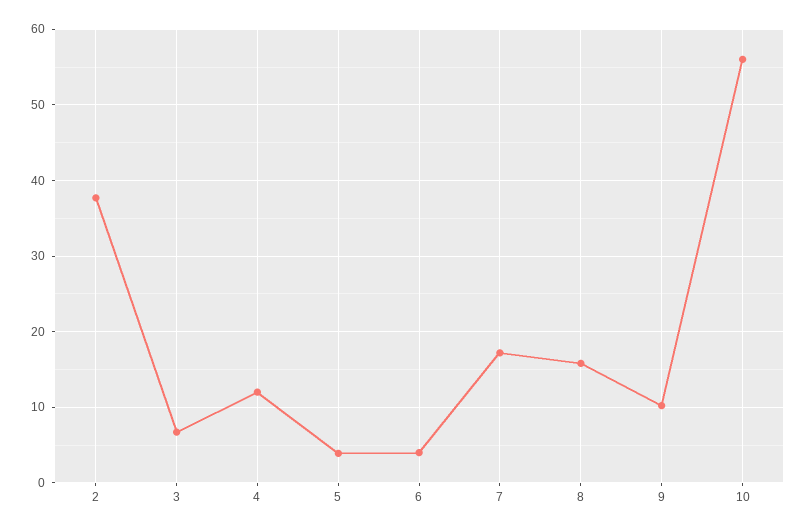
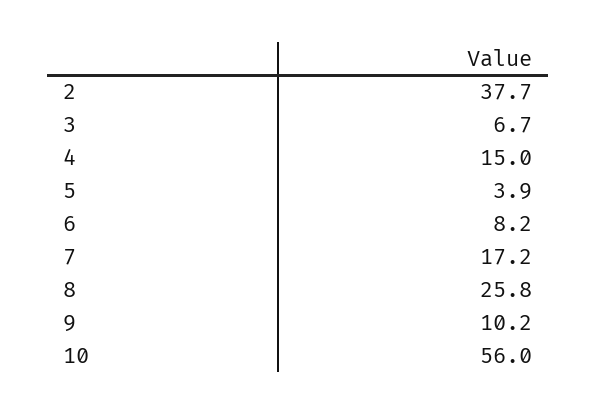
4: 12 -> 15
6: 4 -> 8.2
8: 16 -> 25.8

